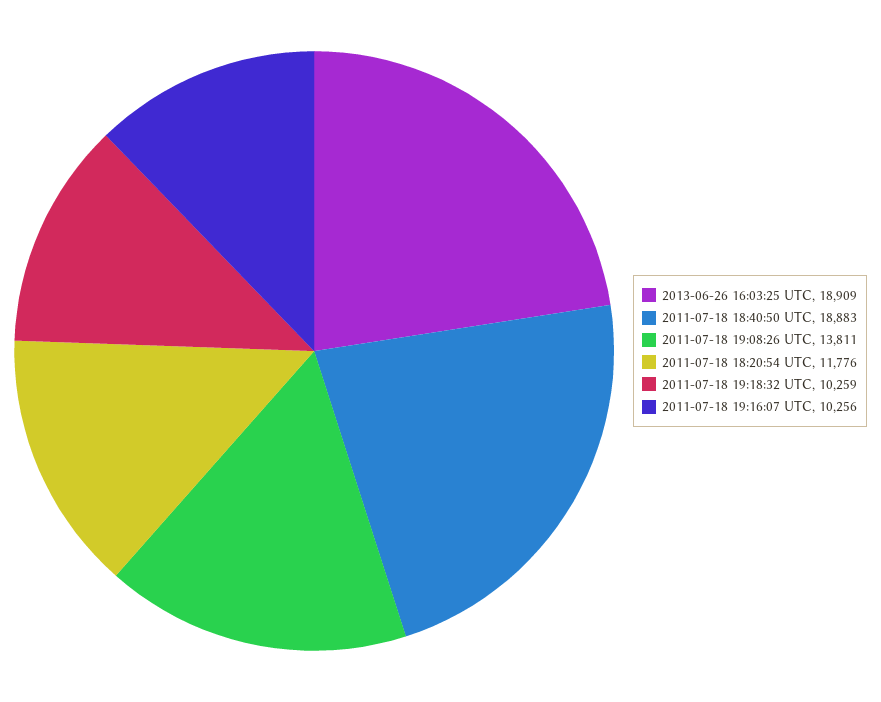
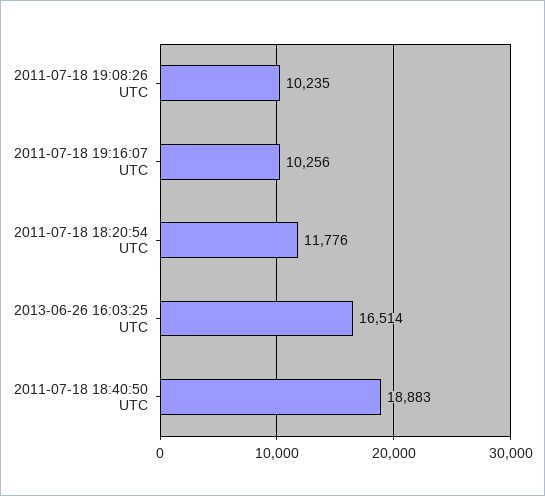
2013-06-26 16:03:25 UTC: 18909 -> 16514
2011-07-18 19:08:26 UTC: 13811 -> 10235
2011-07-18 19:18:32 UTC: 10259 -> none

